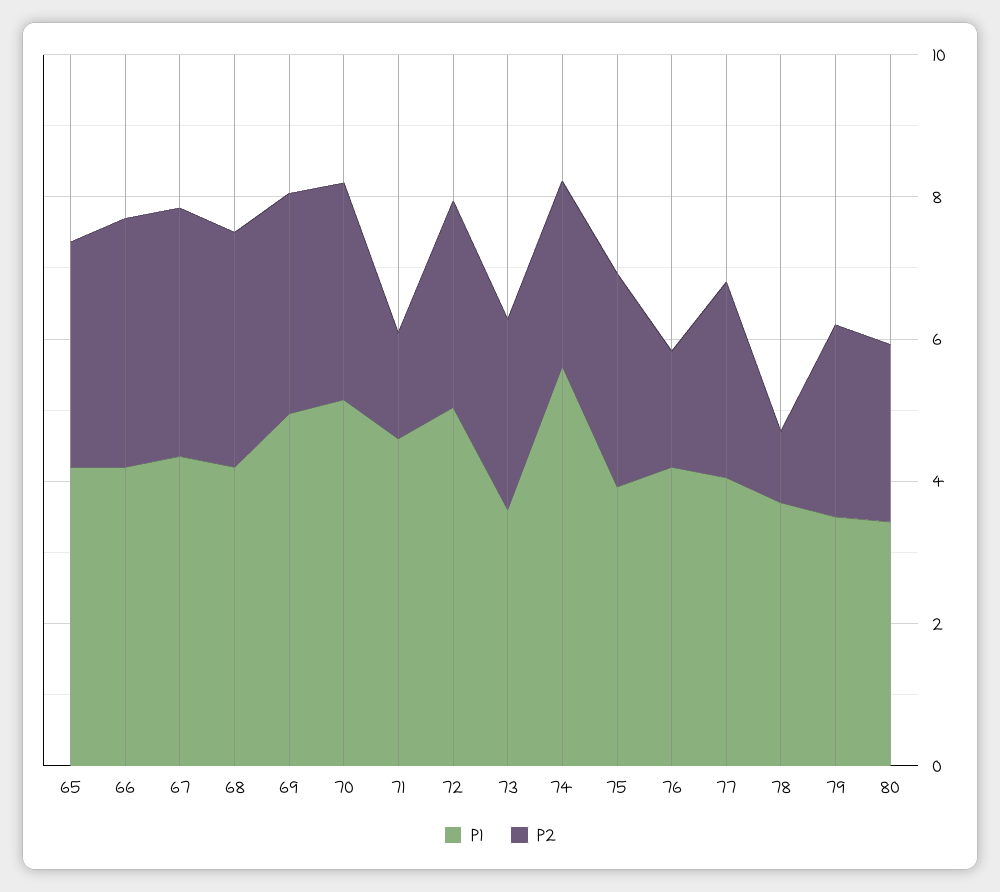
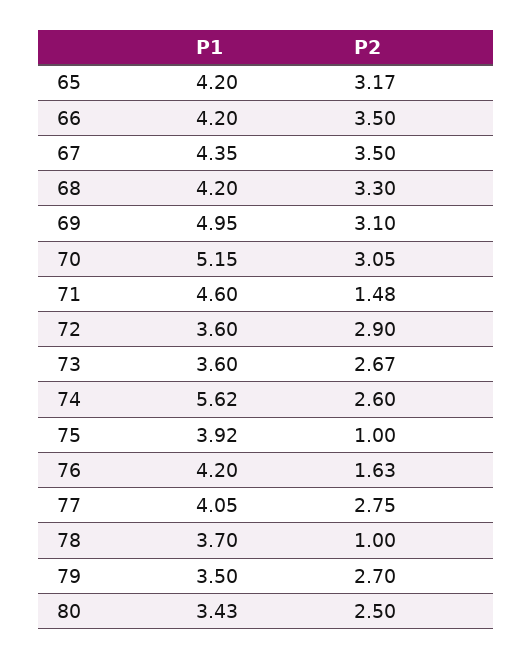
P1, 72: 5 -> 3.6
P2, 75: 3 -> 1

